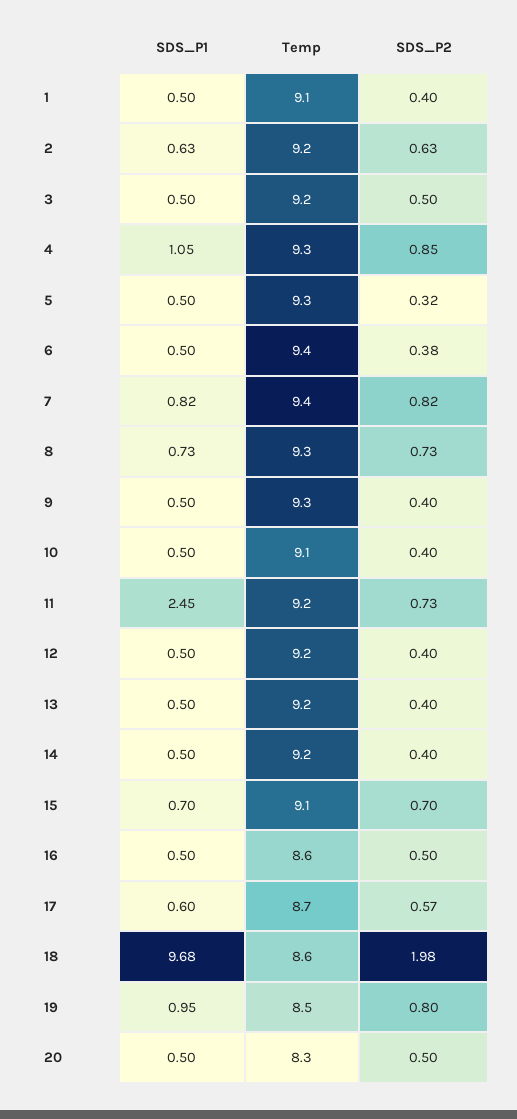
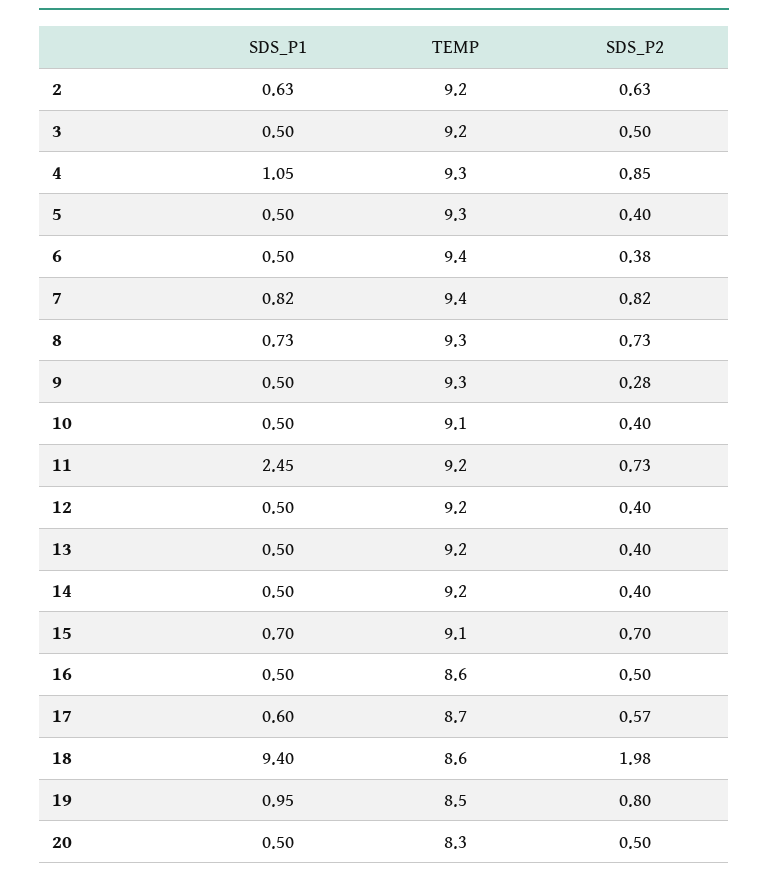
SDS_P1, 1: 0.5 -> none
Temp, 1: 9.1 -> none
SDS_P2, 1: 0.4 -> none
SDS_P2, 5: 0.32 -> 0.4
SDS_P2, 9: 0.4 -> 0.28
SDS_P1, 18: 9.68 -> 9.4

